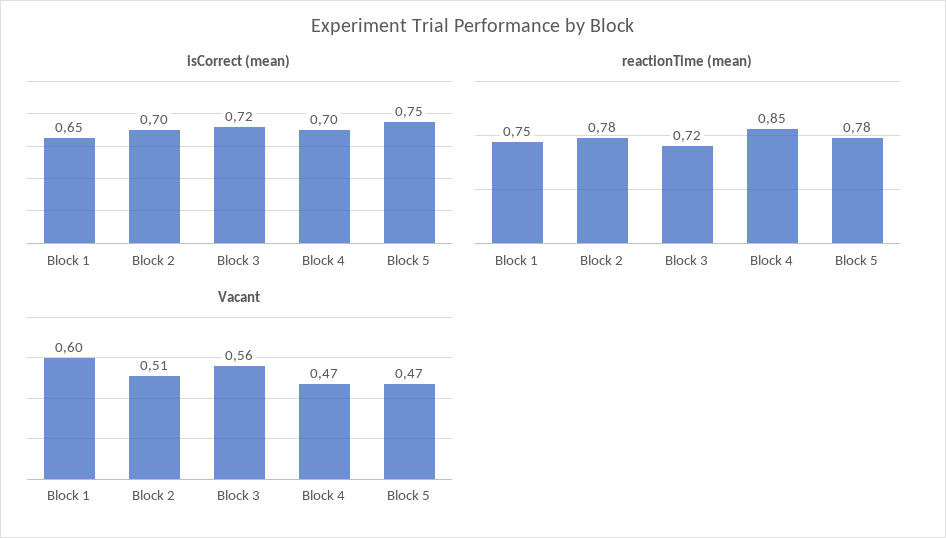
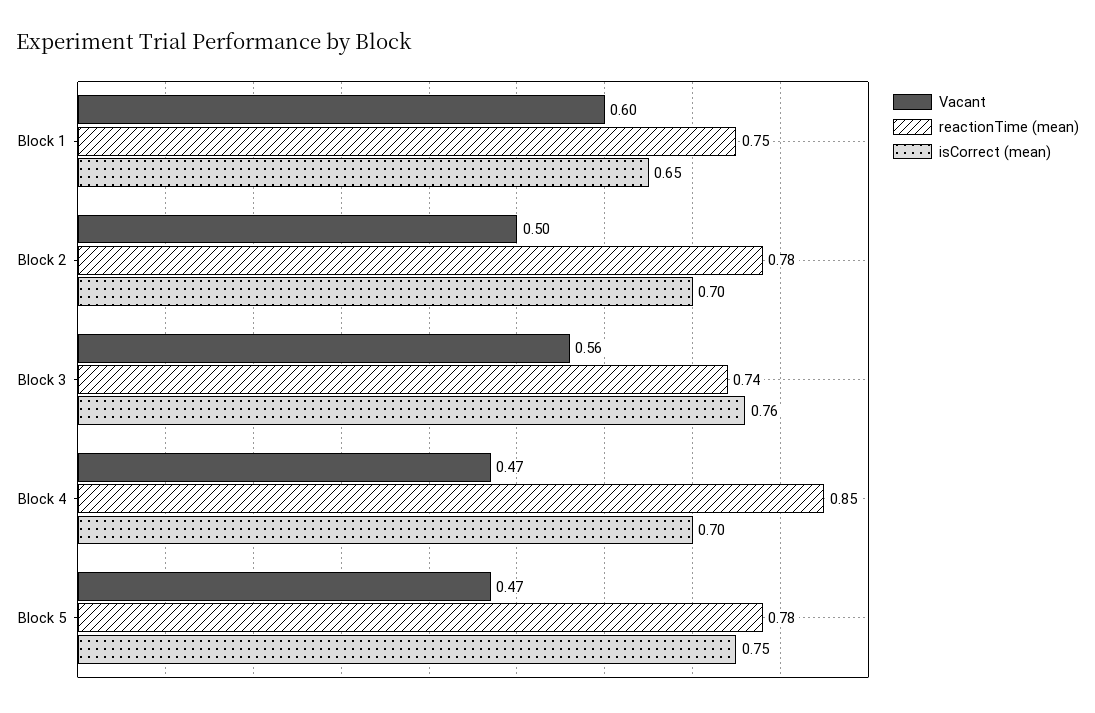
isCorrect (mean), Block 3: 0.72 -> 0.76
reactionTime (mean), Block 3: 0.72 -> 0.74
Vacant, Block 2: 0.51 -> 0.5

